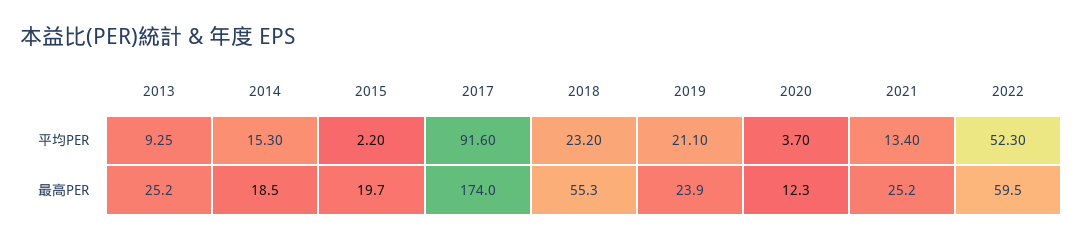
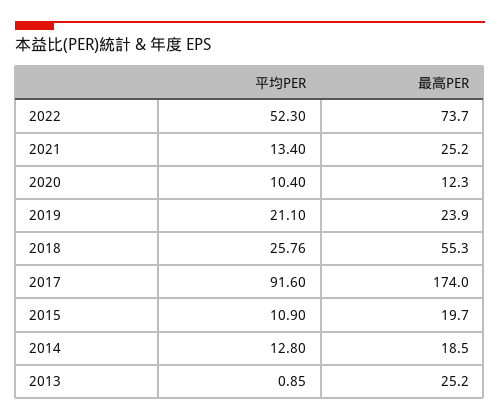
2013, 平均PER: 9.25 -> 0.85
2014, 平均PER: 15.3 -> 12.8
2015, 平均PER: 2.2 -> 10.9
2018, 平均PER: 23.2 -> 25.76
2020, 平均PER: 3.7 -> 10.4
2022, 最高PER: 59.5 -> 73.7

